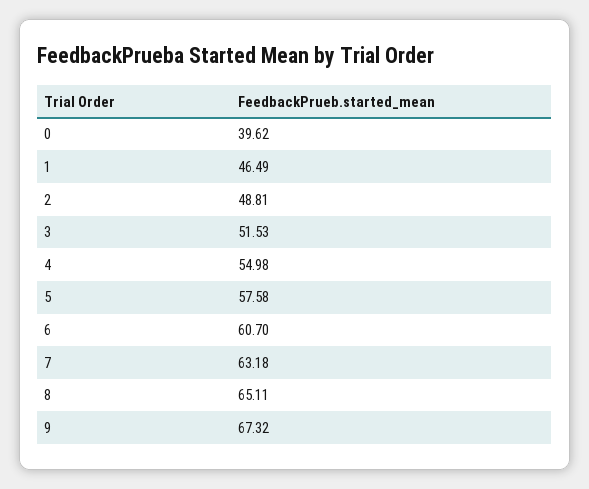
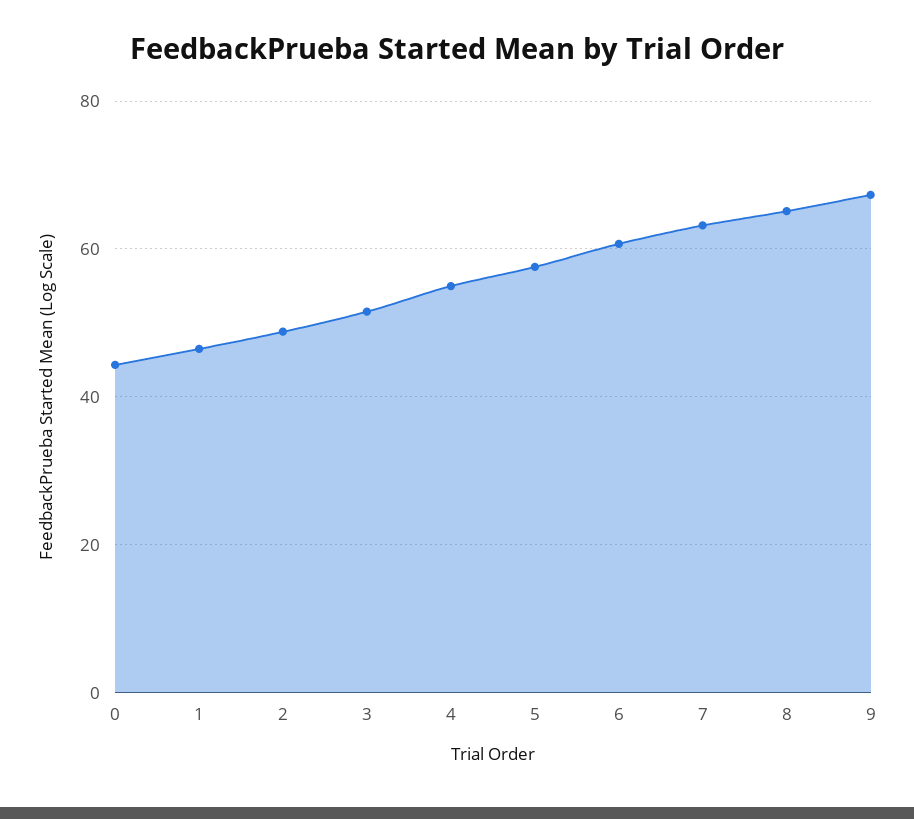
0: 39.62 -> 44

